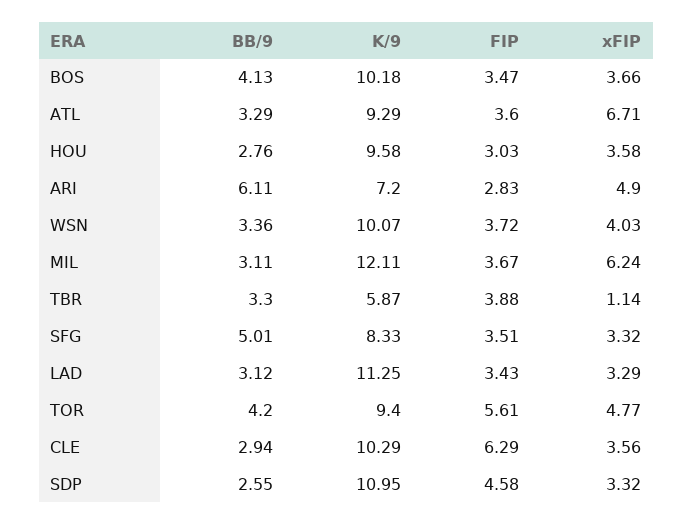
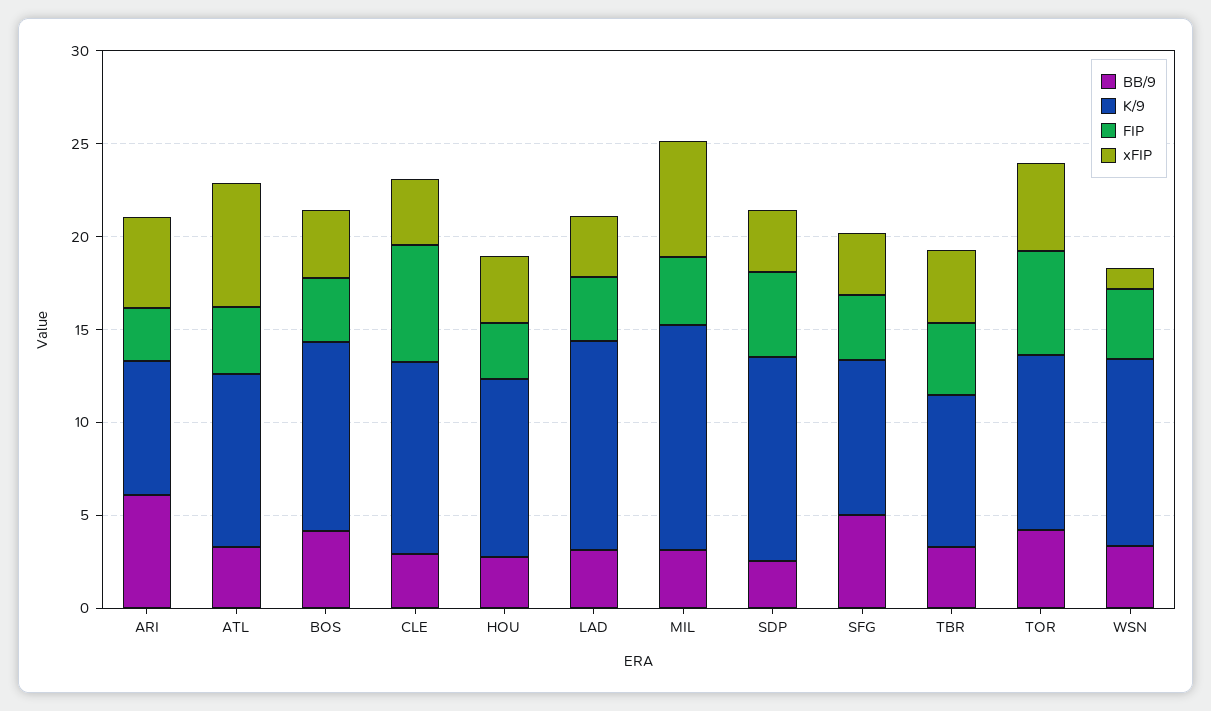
xFIP, WSN: 4.03 -> 1
K/9, TBR: 5.87 -> 8
xFIP, TBR: 1.14 -> 4

